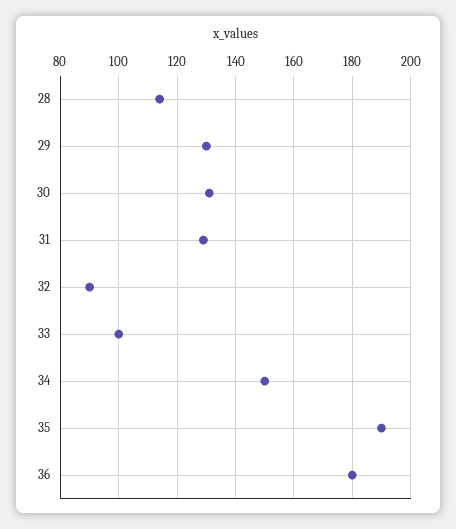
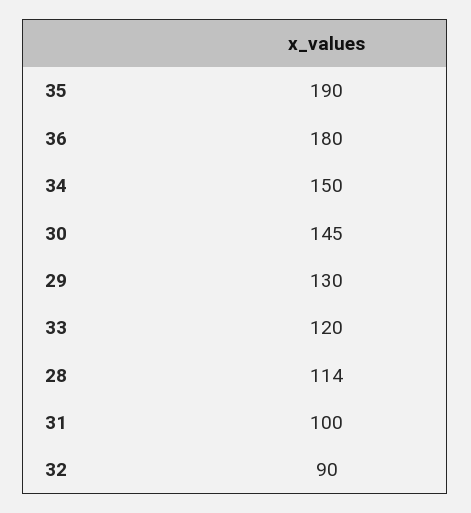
30: 130 -> 145
31: 130 -> 100
33: 100 -> 120

